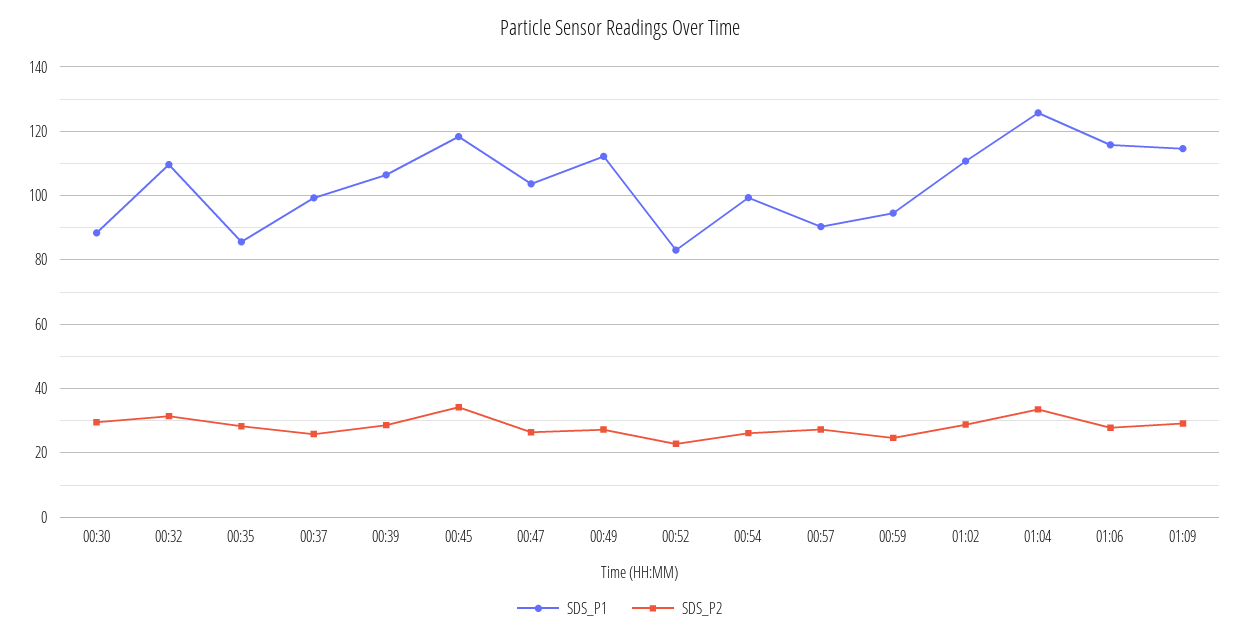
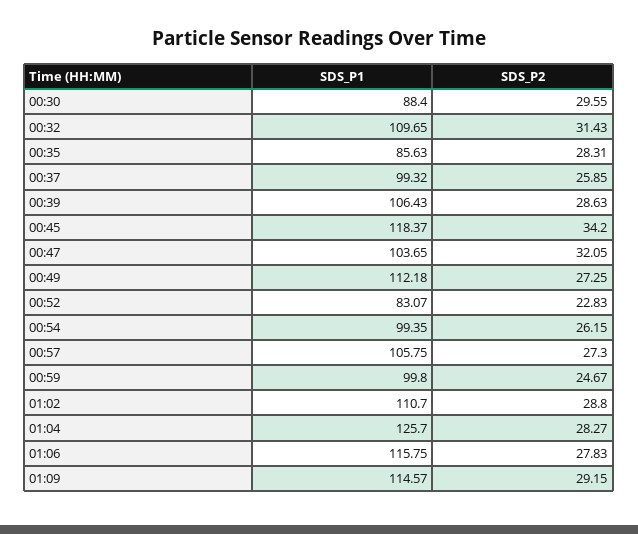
SDS_P2, 00:47: 26 -> 32.05
SDS_P1, 00:57: 90 -> 105.75
SDS_P1, 00:59: 94 -> 99.8
SDS_P2, 01:04: 34 -> 28.27

